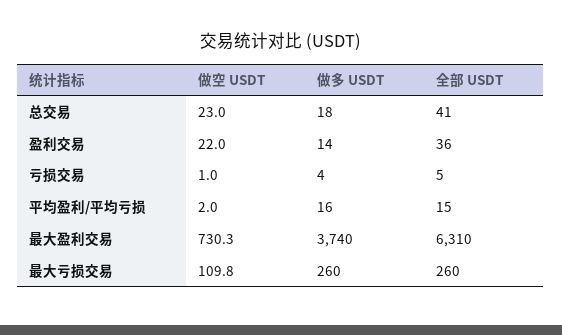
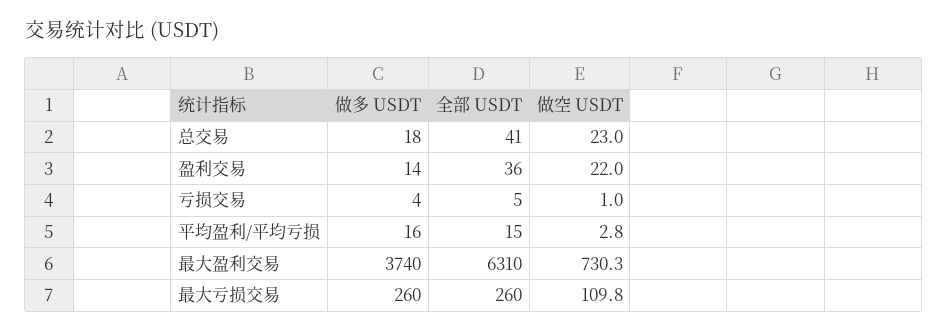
做空 USDT, 平均盈利/平均亏损: 2 -> 2.8

